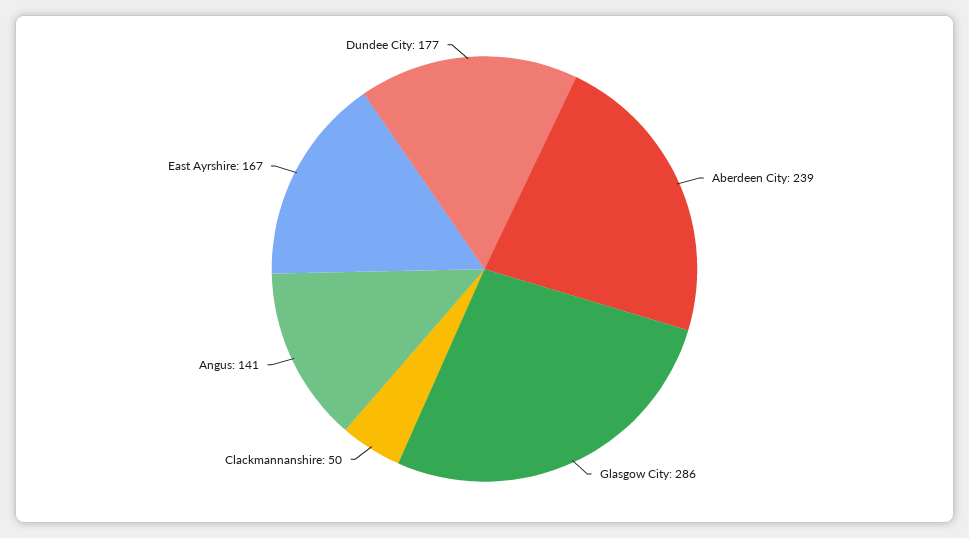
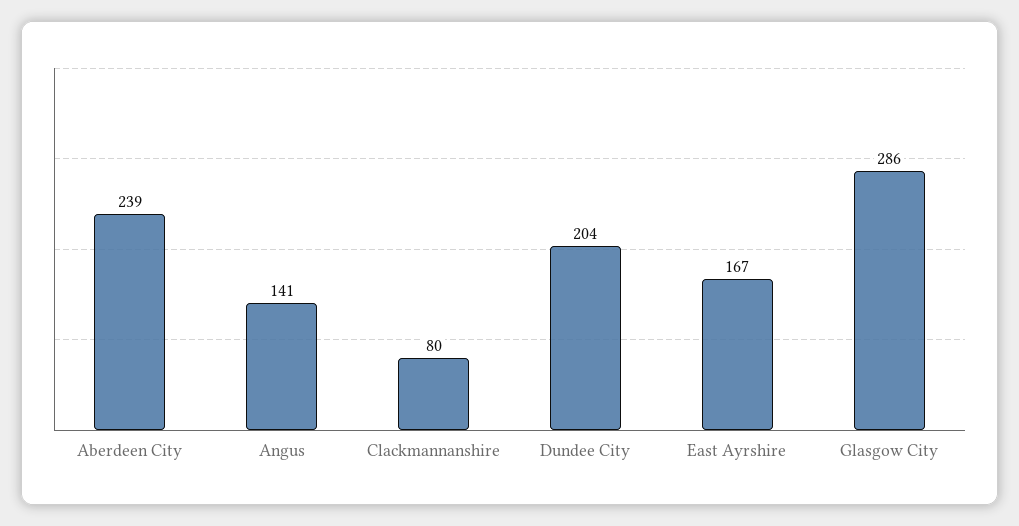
Clackmannanshire: 50 -> 80
Dundee City: 177 -> 204

